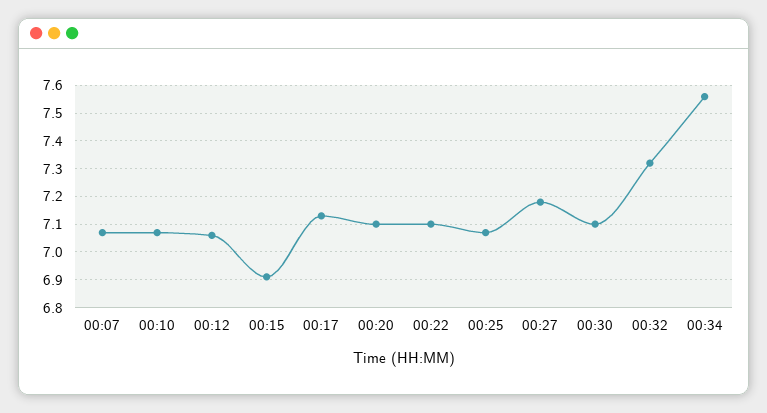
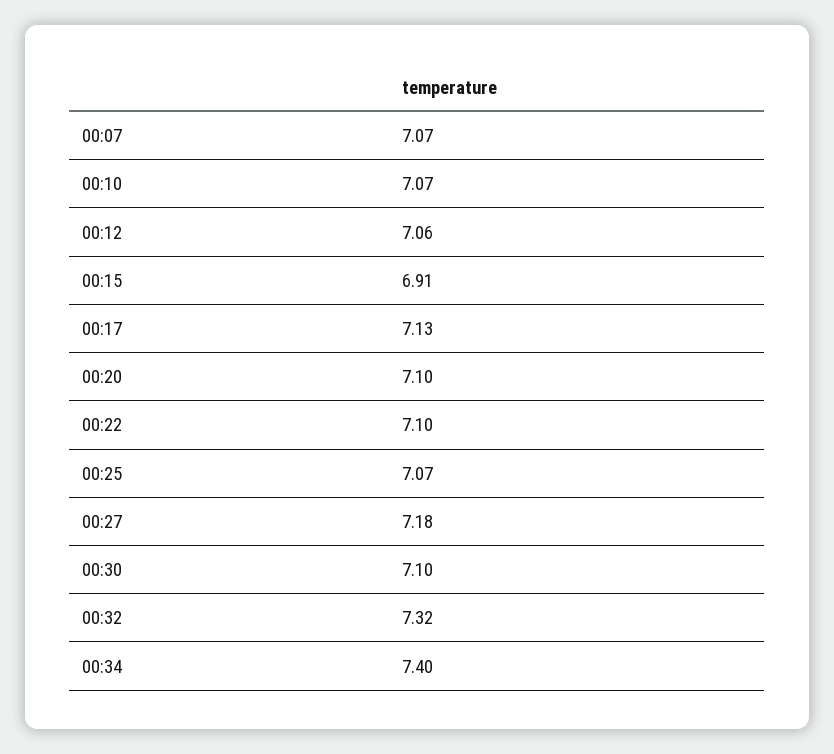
00:34: 7.55 -> 7.4

